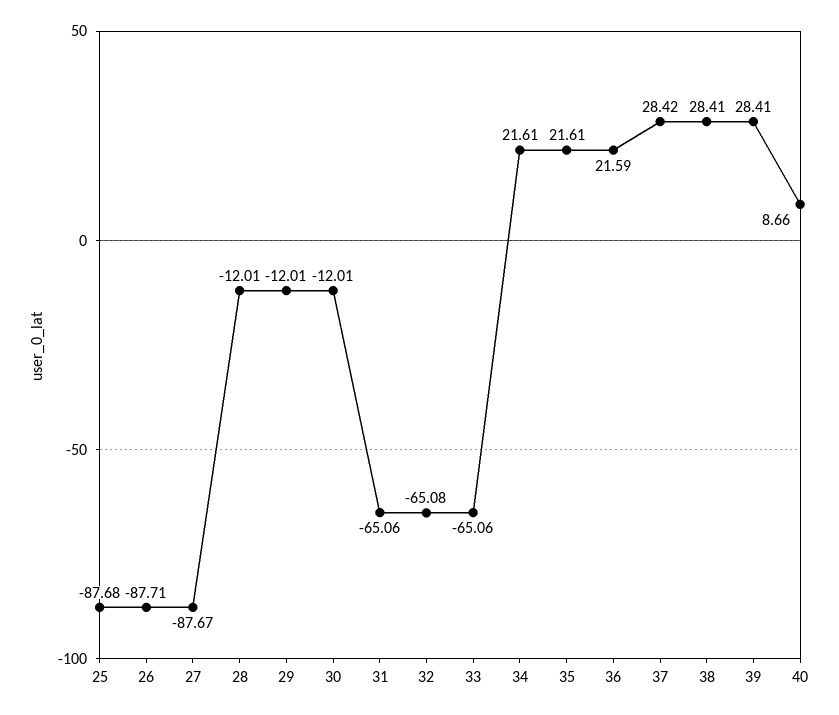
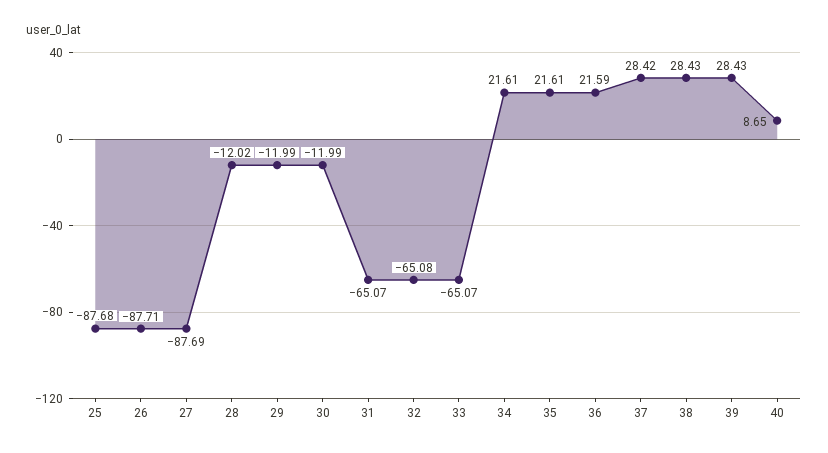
27: -87.67 -> -87.69
28: -12.01 -> -12.02
29: -12.01 -> -11.99
30: -12.01 -> -11.99
31: -65.06 -> -65.07
33: -65.06 -> -65.07
38: 28.41 -> 28.43
39: 28.41 -> 28.43
40: 8.66 -> 8.65

